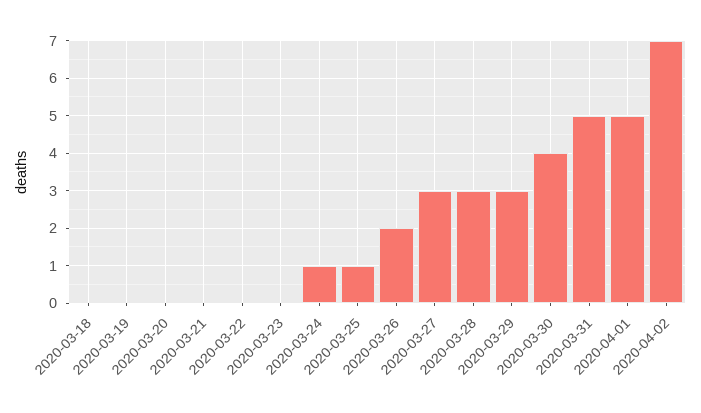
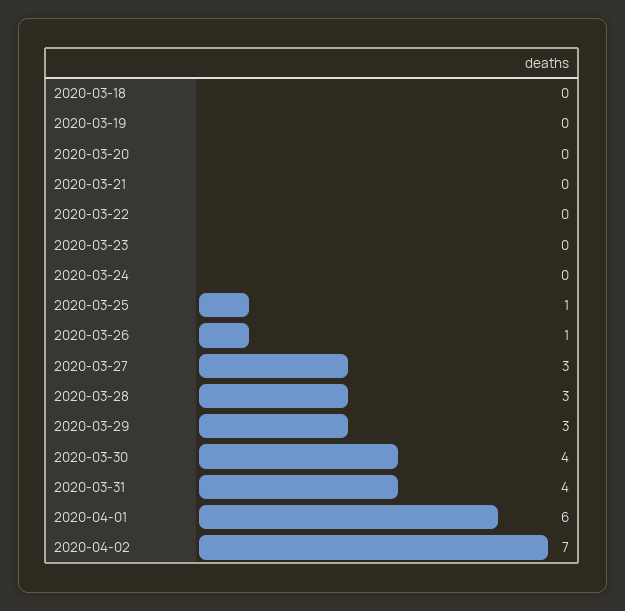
2020-03-24: 1 -> 0
2020-03-26: 2 -> 1
2020-03-31: 5 -> 4
2020-04-01: 5 -> 6

